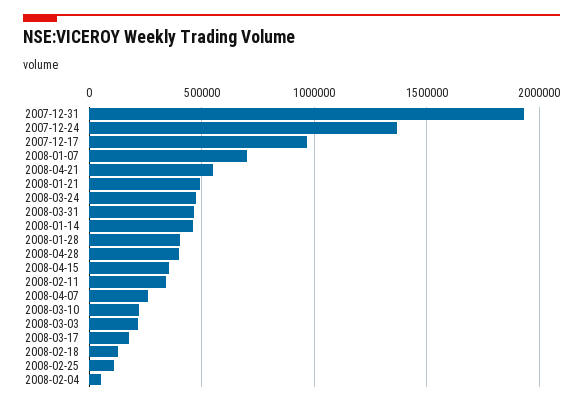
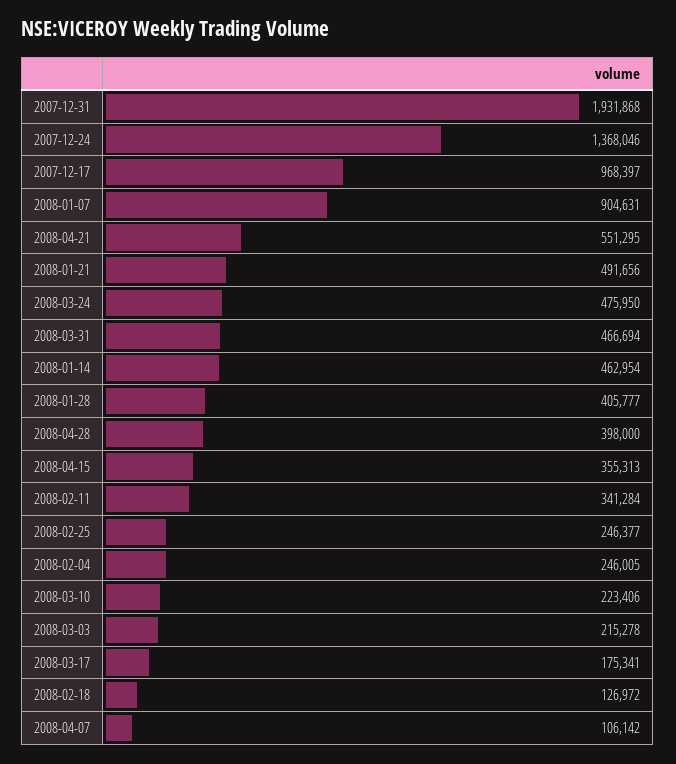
2008-01-07: 700000 -> 904631
2008-04-07: 250000 -> 106142
2008-02-25: 100000 -> 246377
2008-02-04: 50000 -> 246005

